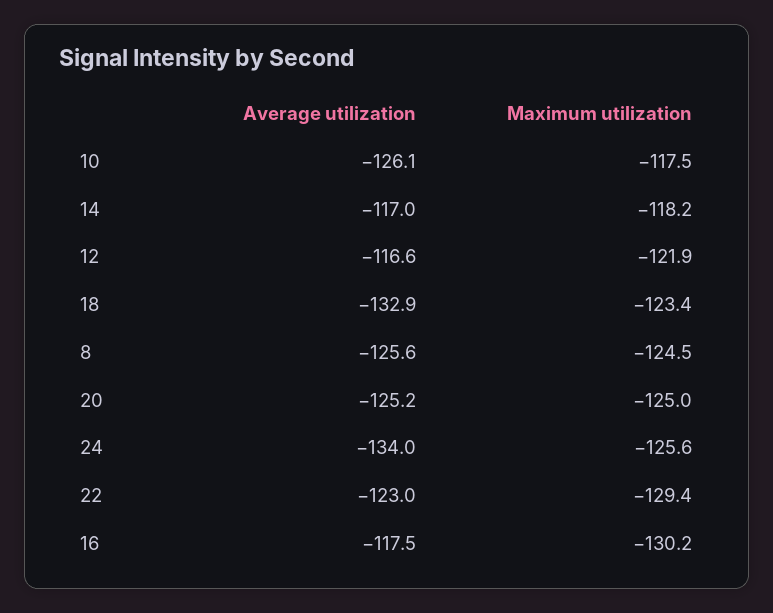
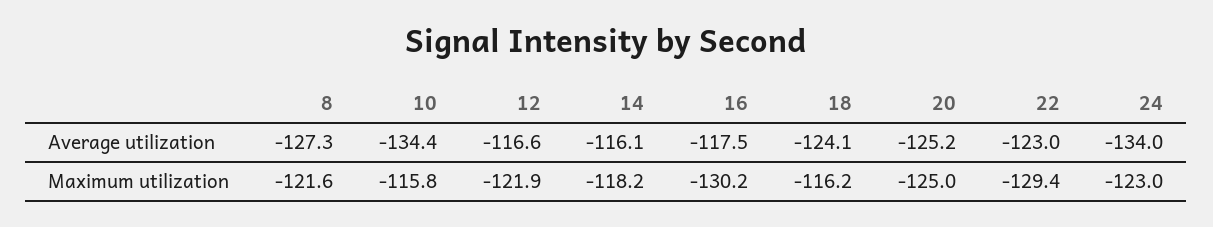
Average utilization, 10: -126.1 -> -134.4
Maximum utilization, 10: -117.5 -> -115.8
Average utilization, 14: -117 -> -116.1
Average utilization, 18: -132.9 -> -124.1
Maximum utilization, 18: -123.4 -> -116.2
Average utilization, 8: -125.6 -> -127.3
Maximum utilization, 8: -124.5 -> -121.6
Maximum utilization, 24: -125.6 -> -123

